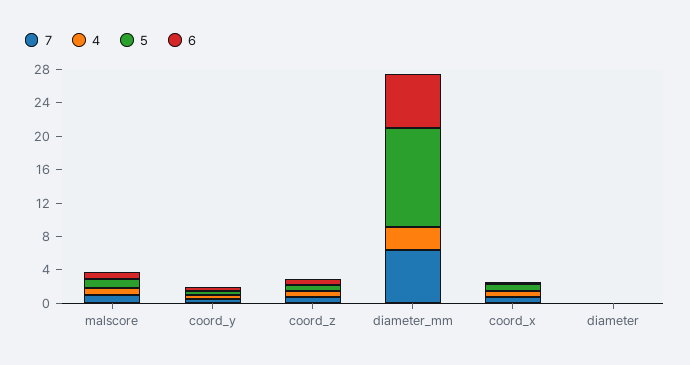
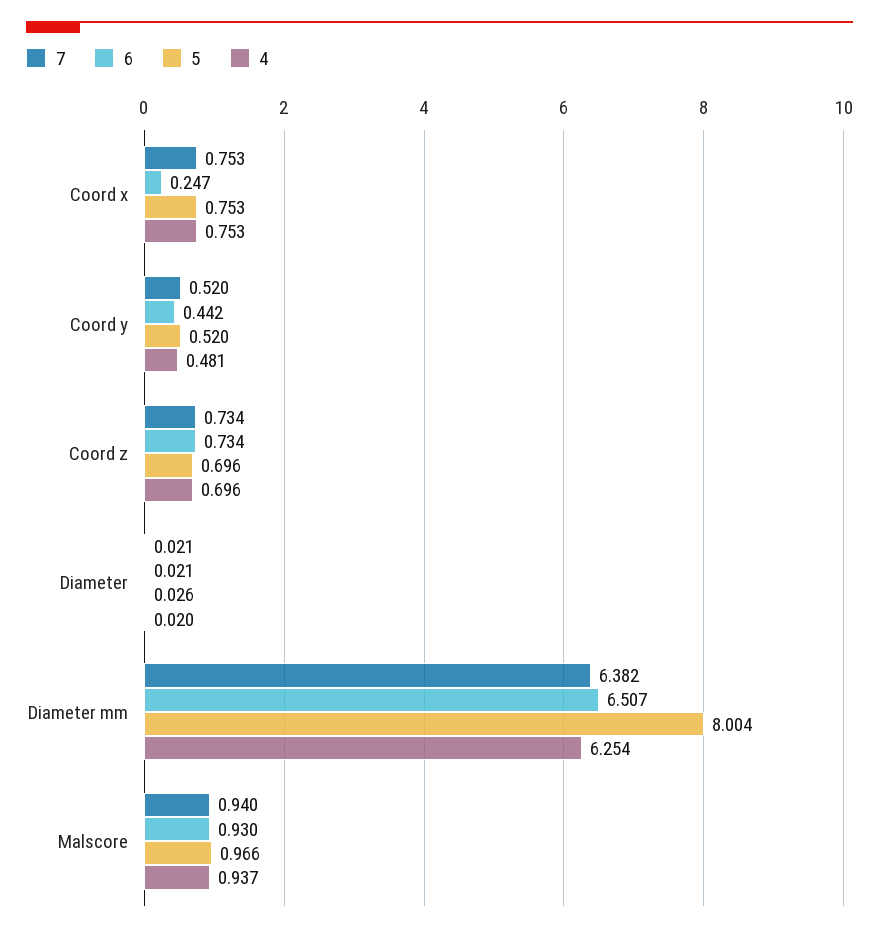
4, diameter_mm: 3 -> 6.254
5, diameter_mm: 12 -> 8.004

